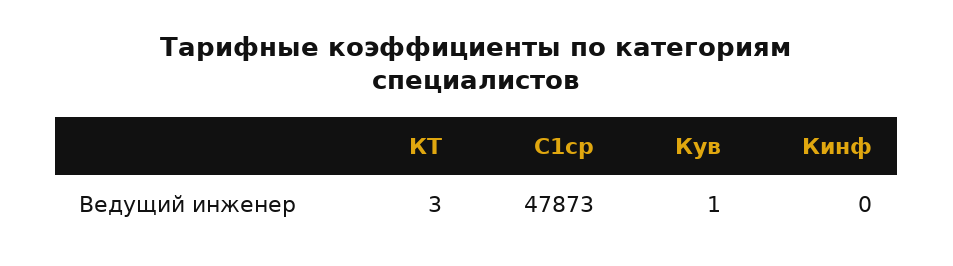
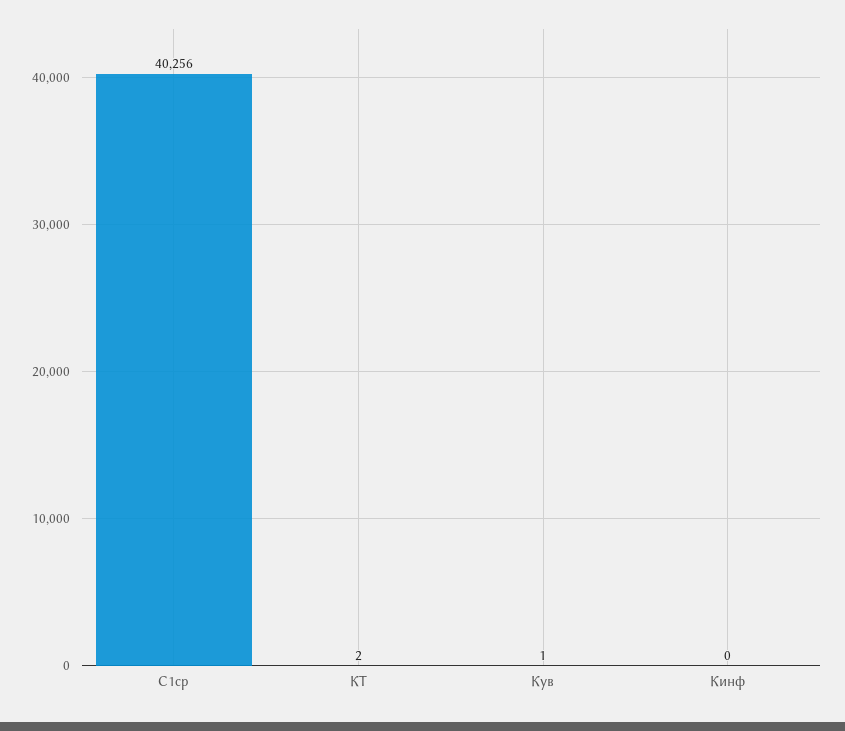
КТ: 3 -> 2
С1ср: 47873 -> 40256

